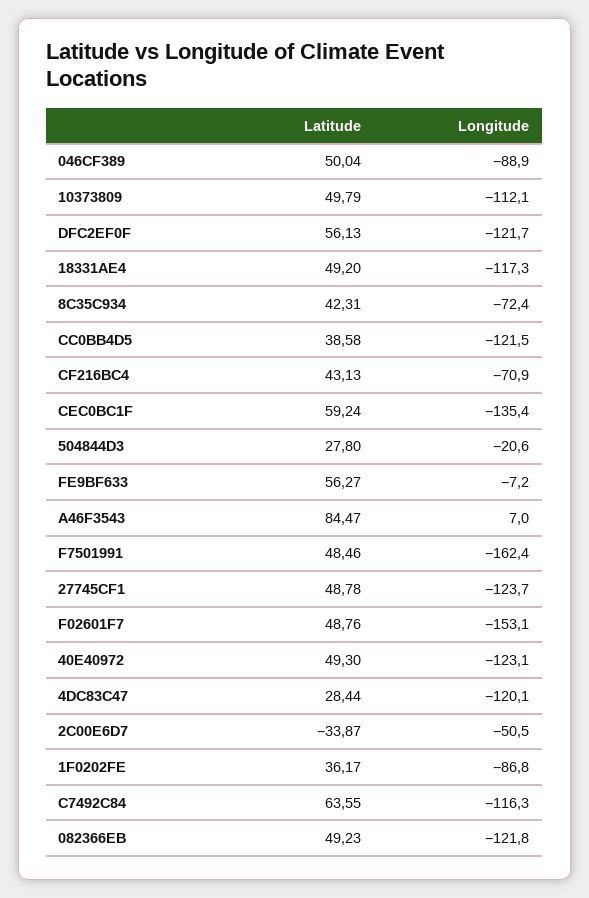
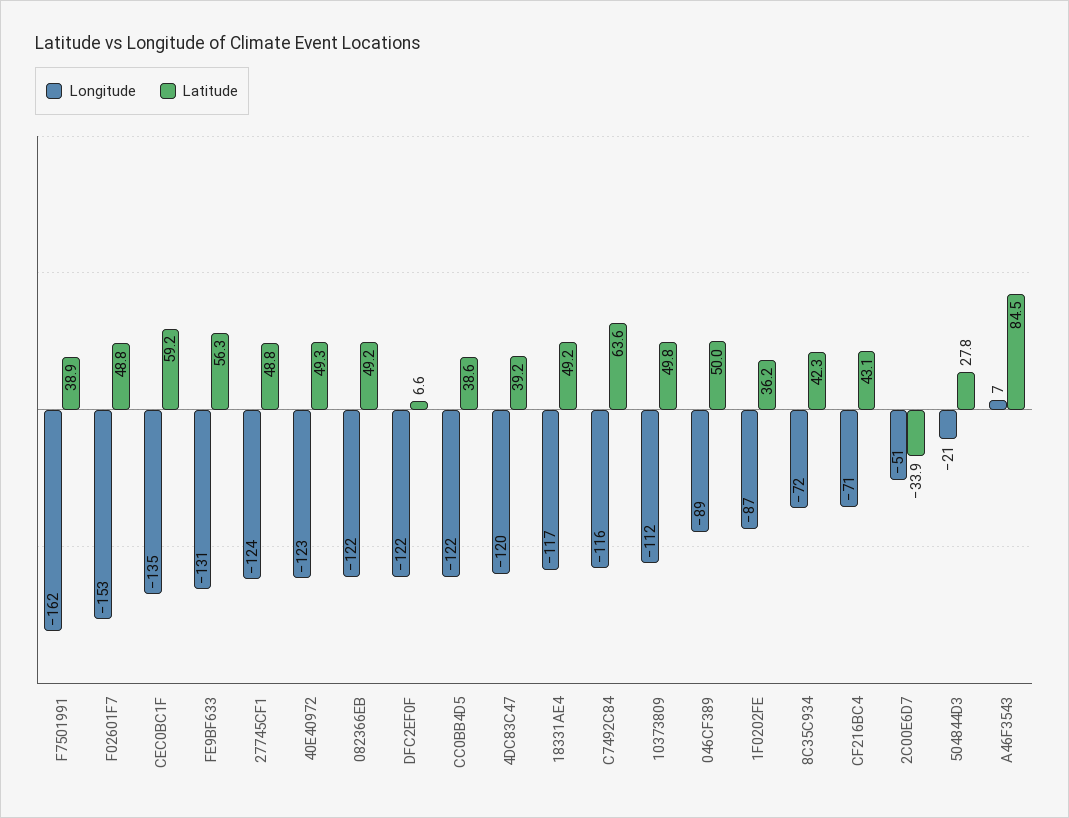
Latitude, DFC2EF0F: 56.13 -> 6.6
Longitude, FE9BF633: -7.2 -> -131
Latitude, F7501991: 48.46 -> 38.9
Latitude, 4DC83C47: 28.44 -> 39.2

